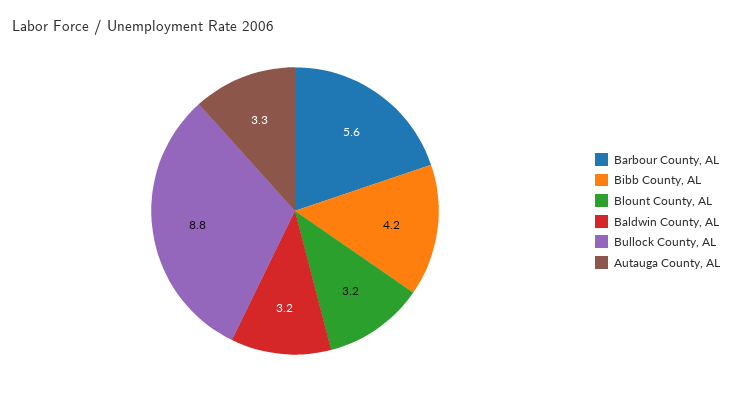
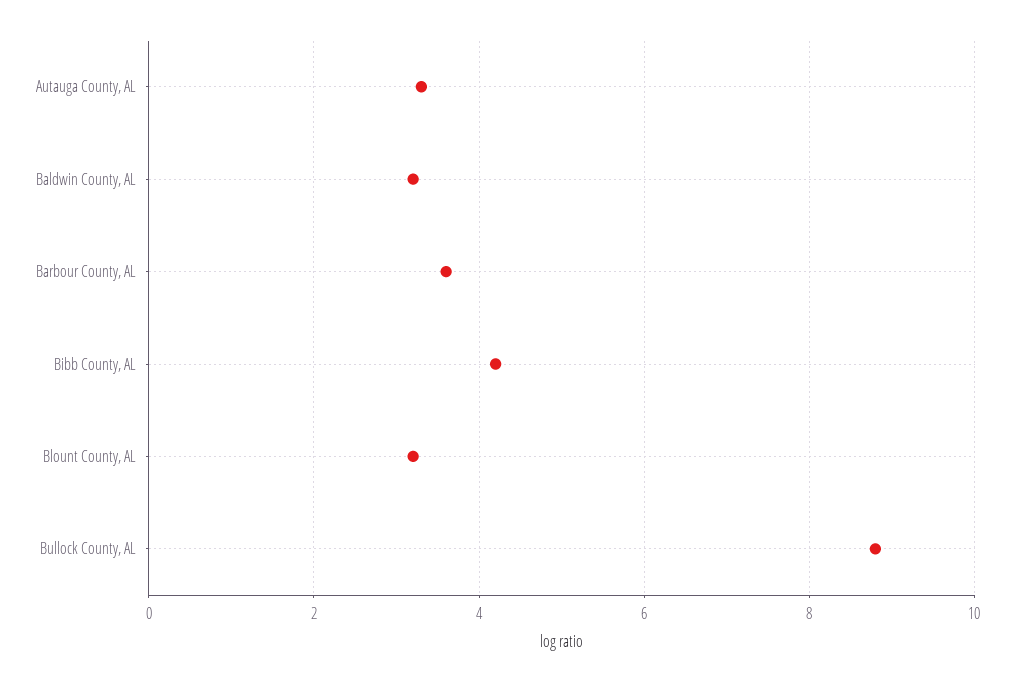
Barbour County, AL: 5.6 -> 3.5

